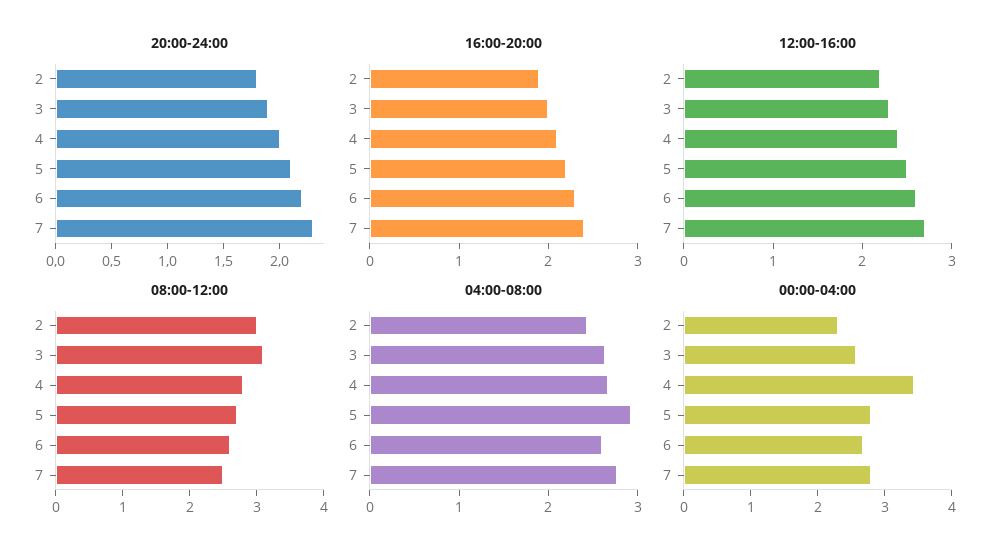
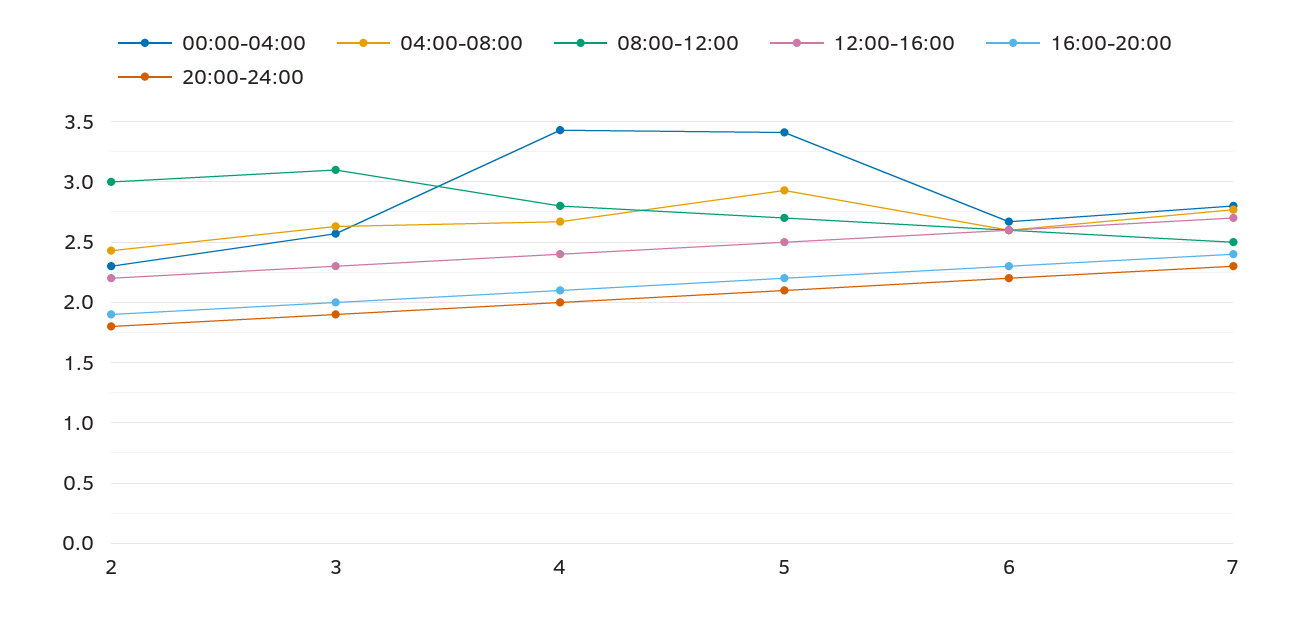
00:00-04:00, 5: 2.8 -> 3.4

